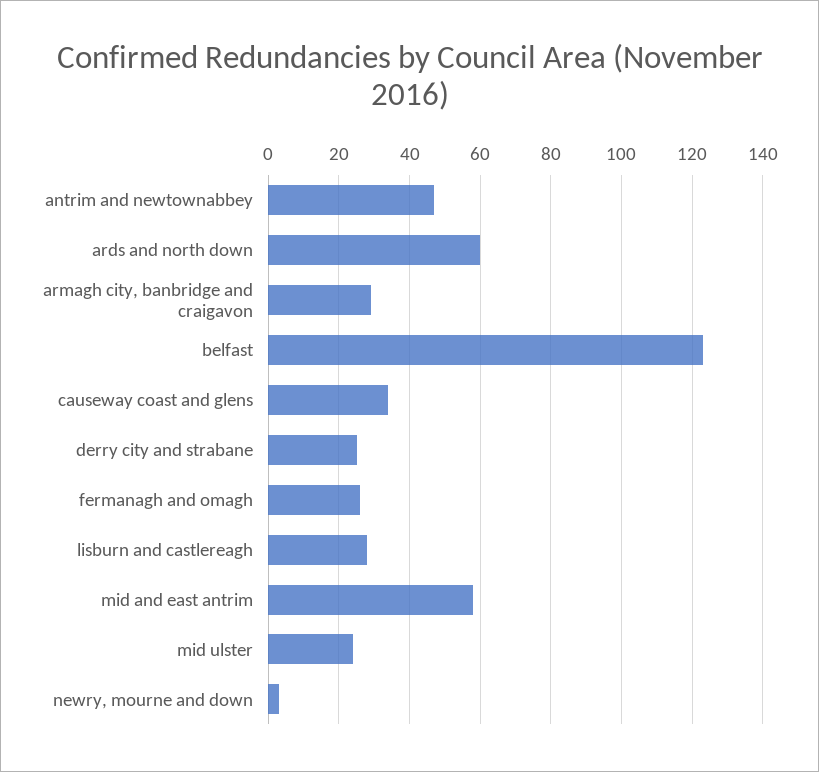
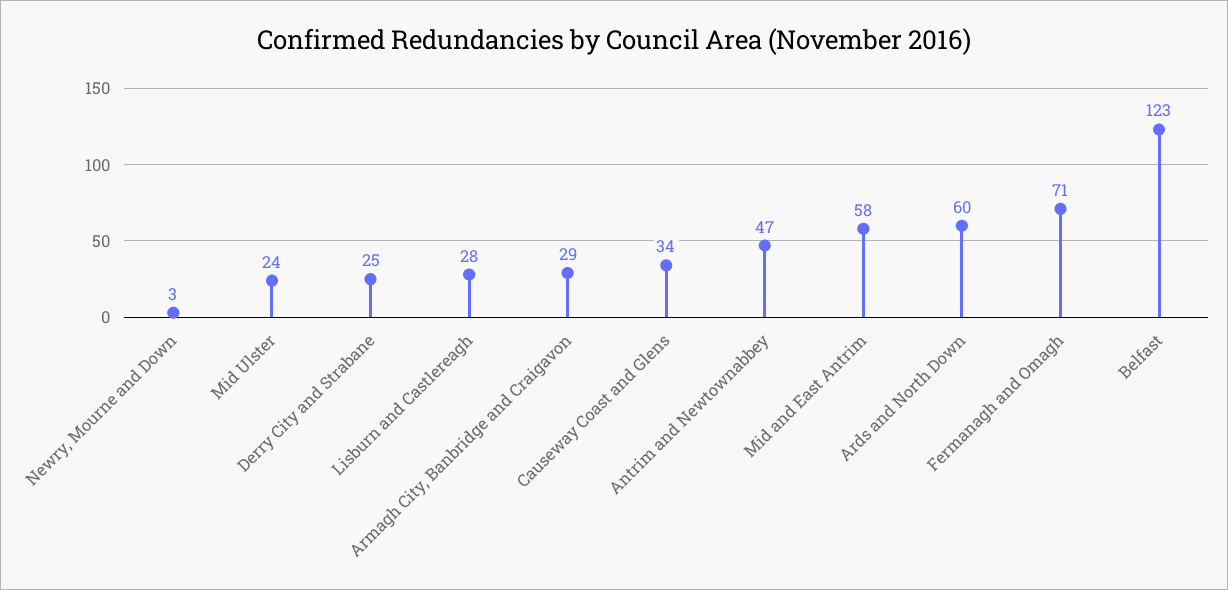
fermanagh and omagh: 25 -> 71

